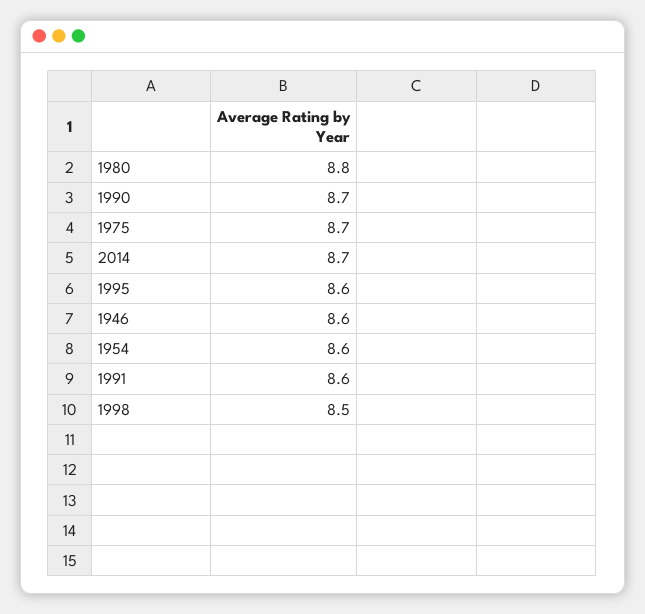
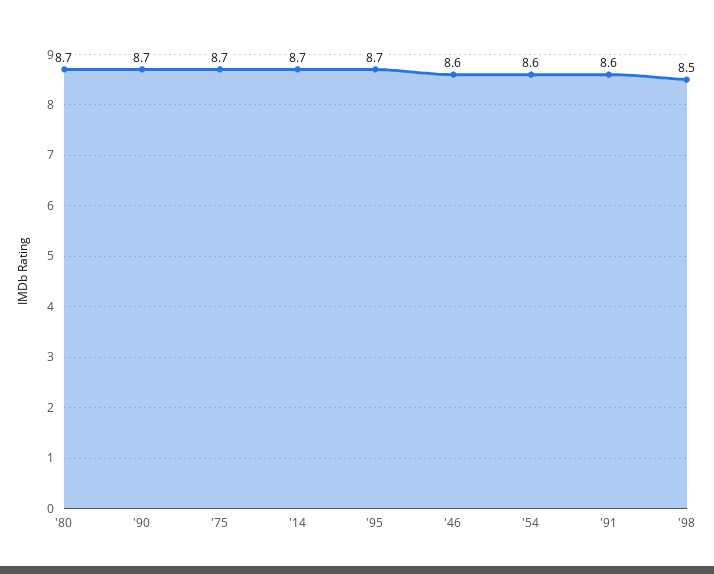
1980: 8.8 -> 8.7
1995: 8.6 -> 8.7

